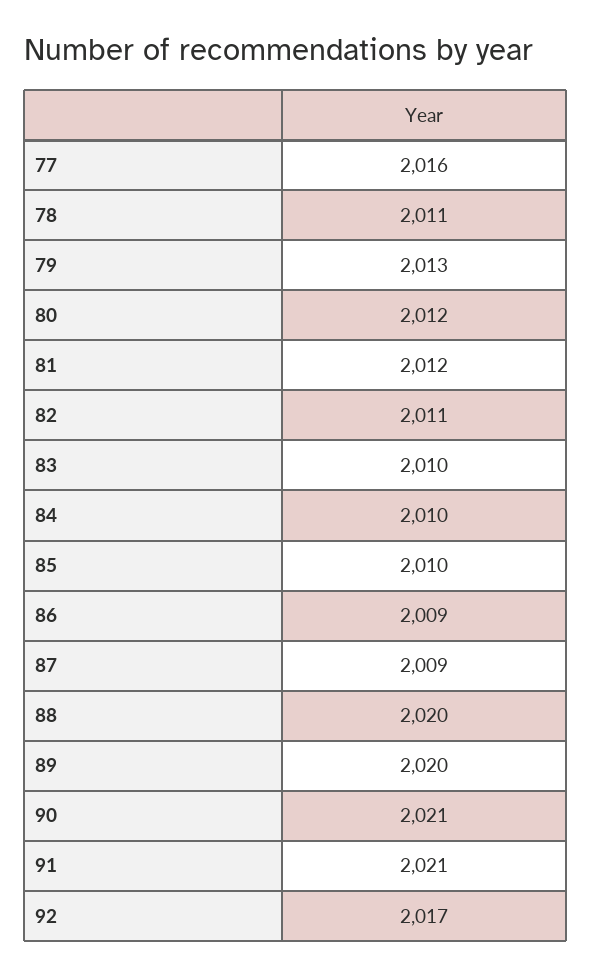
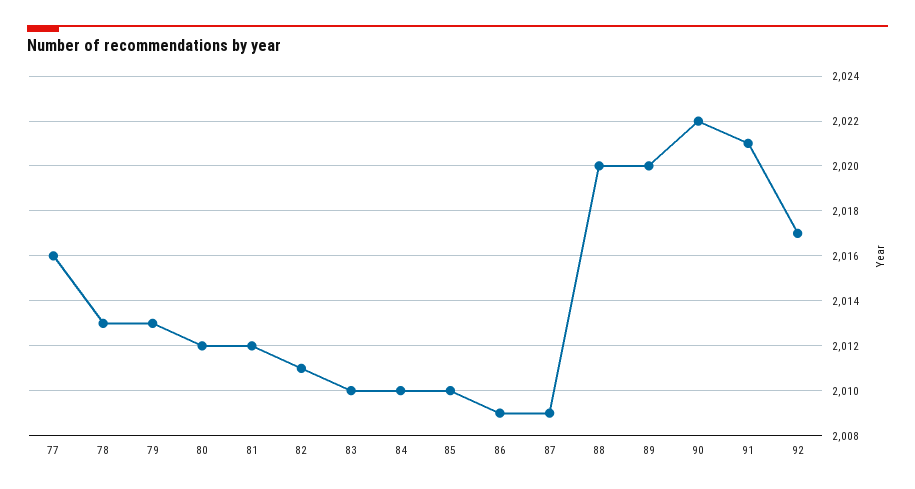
78: 2011 -> 2013
90: 2021 -> 2022

